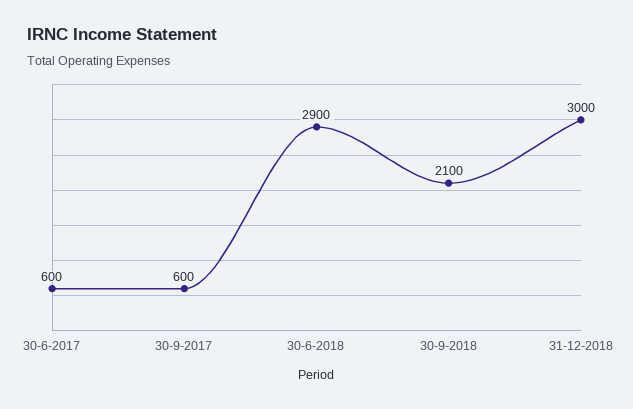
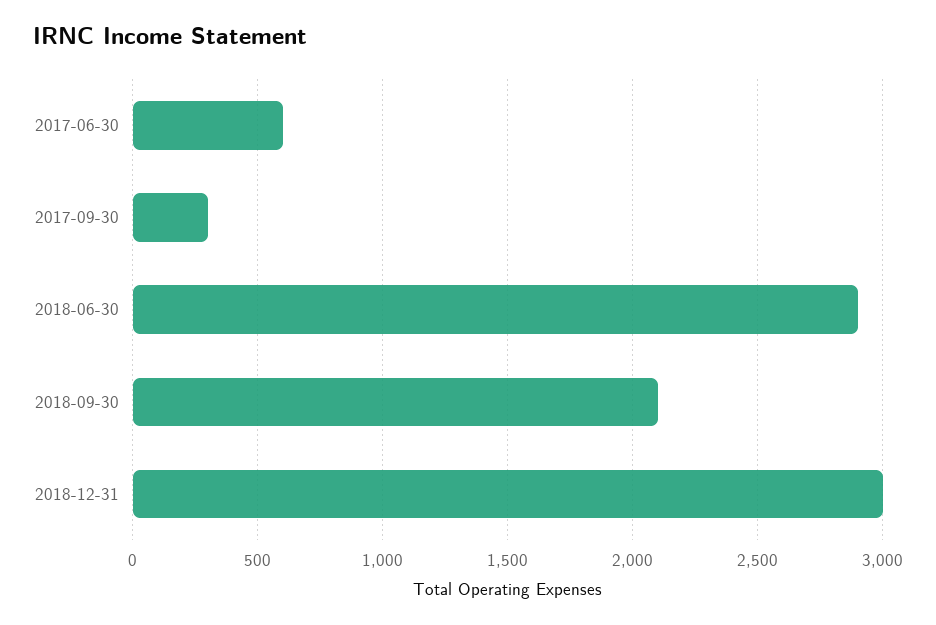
30-9-2017: 600 -> 300

